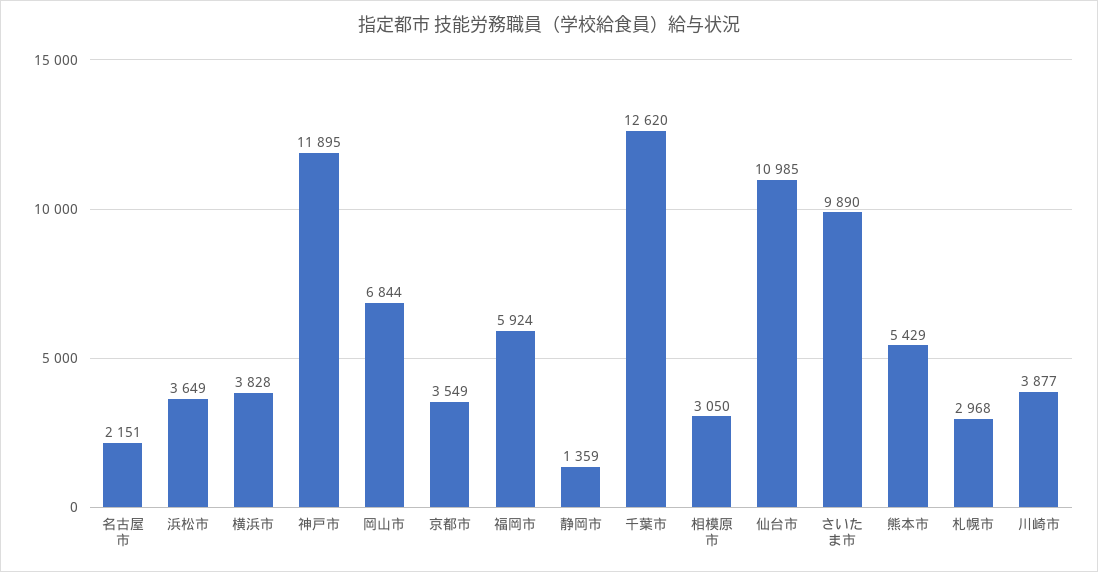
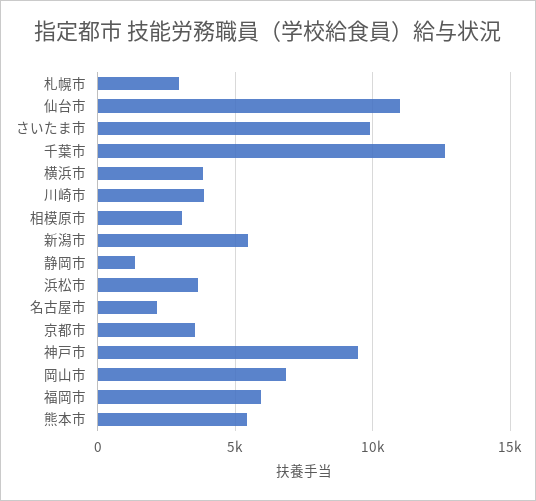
神戸市: 11895 -> 9500
新潟市: none -> 5500

